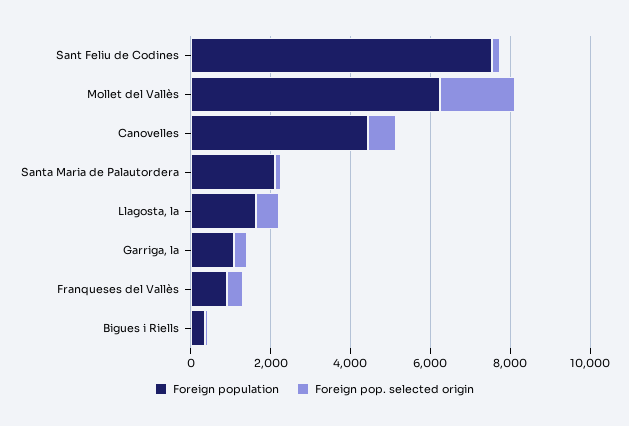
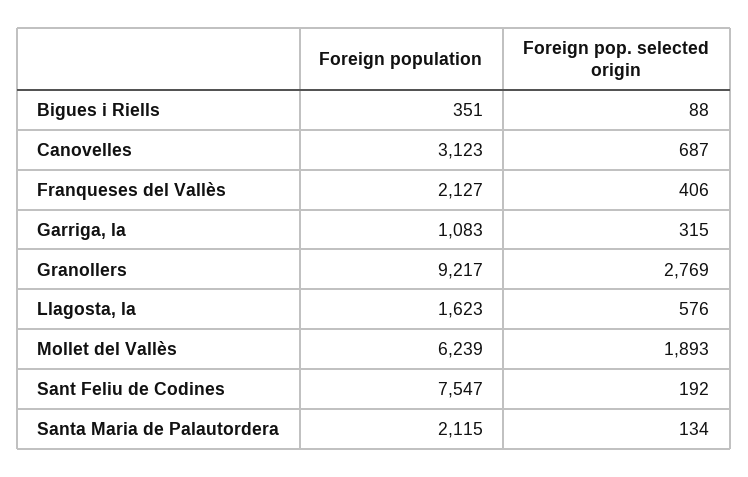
Foreign population, Canovelles: 4500 -> 3123
Foreign population, Franqueses del Vallès: 1000 -> 2127
Foreign population, Granollers: none -> 9217
Foreign pop. selected origin, Granollers: none -> 2769

